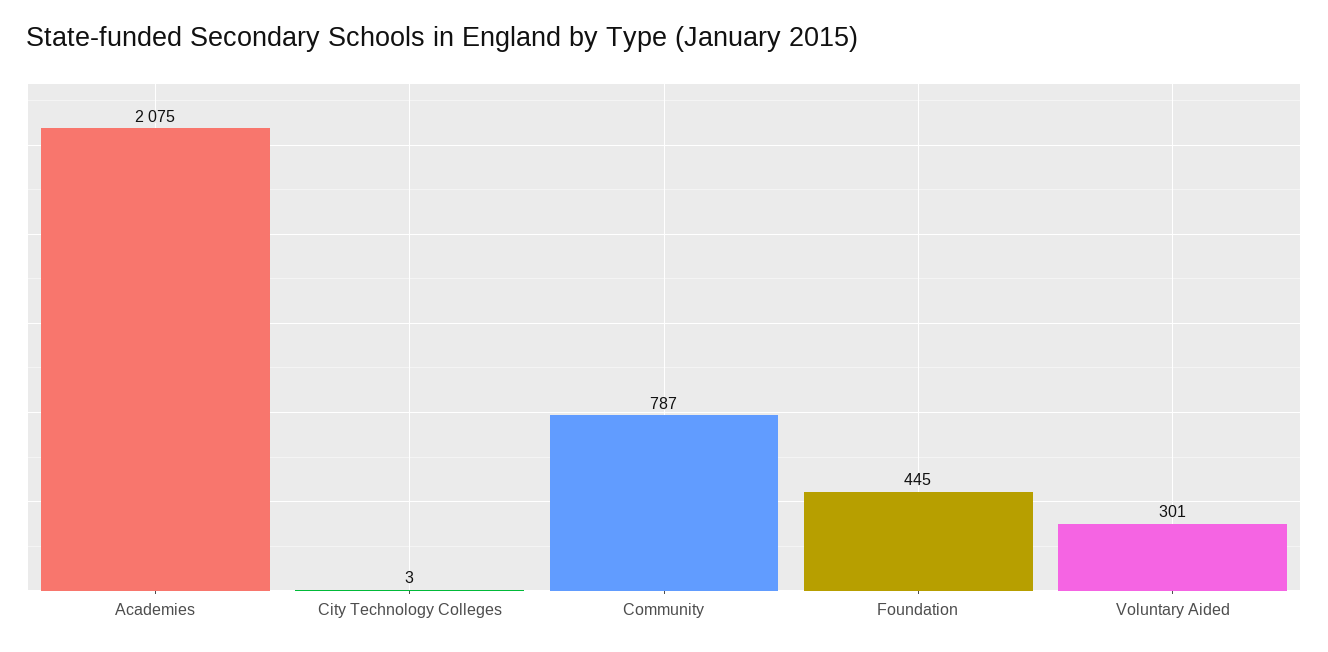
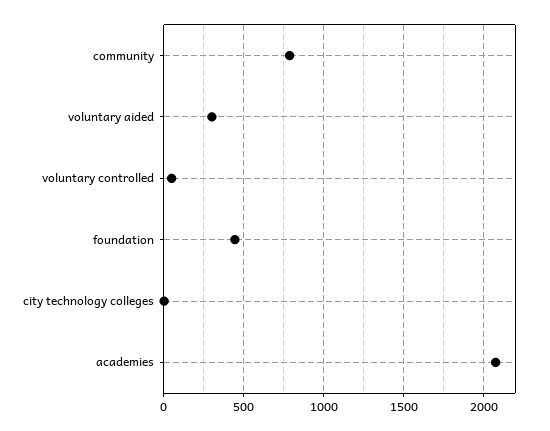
voluntary controlled: none -> 50

